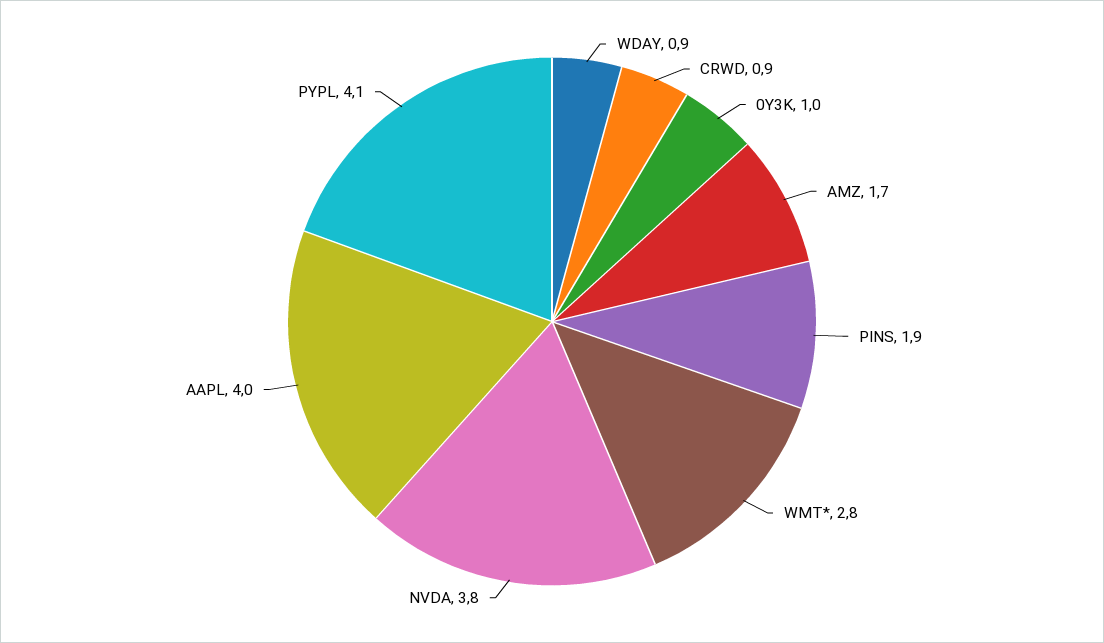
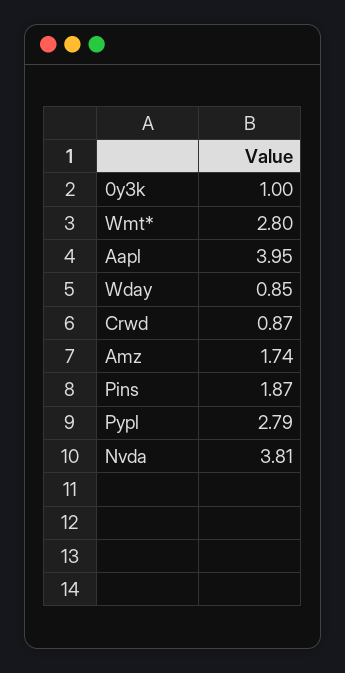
PYPL: 4.1 -> 2.79

